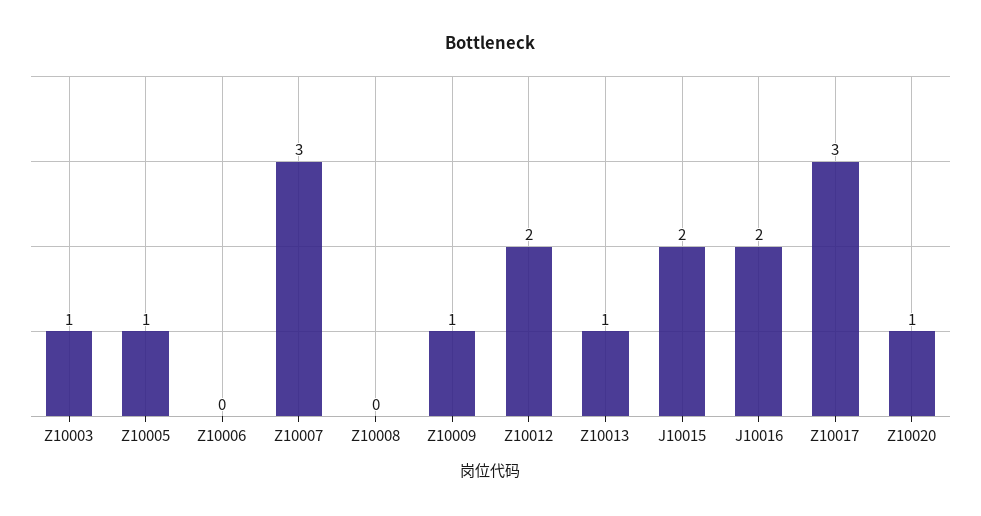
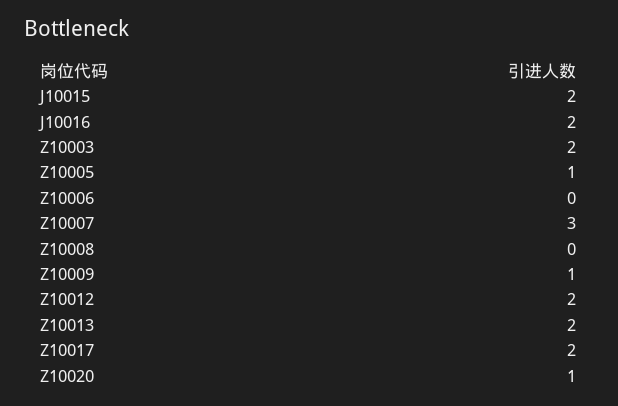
Z10003: 1 -> 2
Z10013: 1 -> 2
Z10017: 3 -> 2

